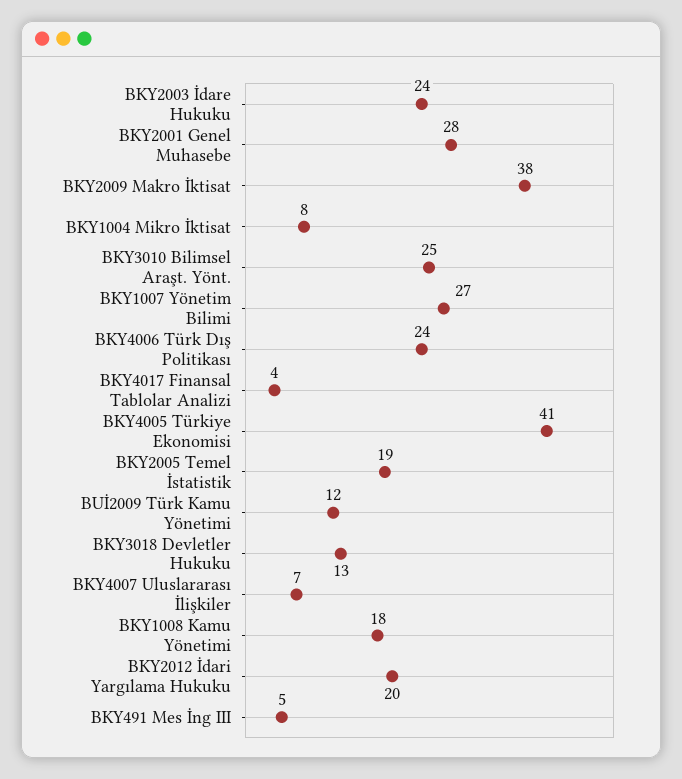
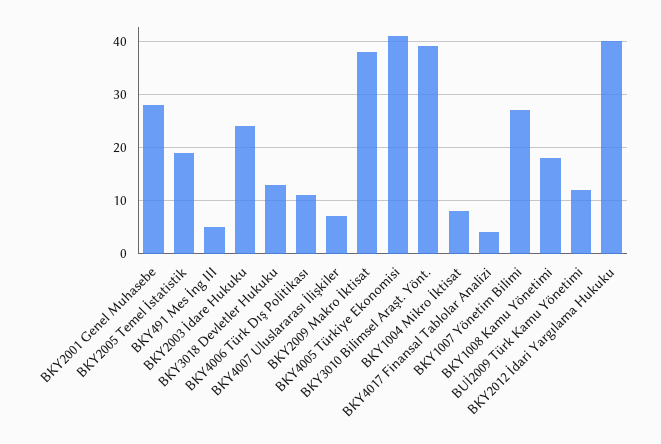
BKY3010 Bilimsel Araşt. Yönt.: 25 -> 40
BKY4006 Türk Dış Politikası: 24 -> 10
BKY2012 İdari Yargılama Hukuku: 20 -> 40

